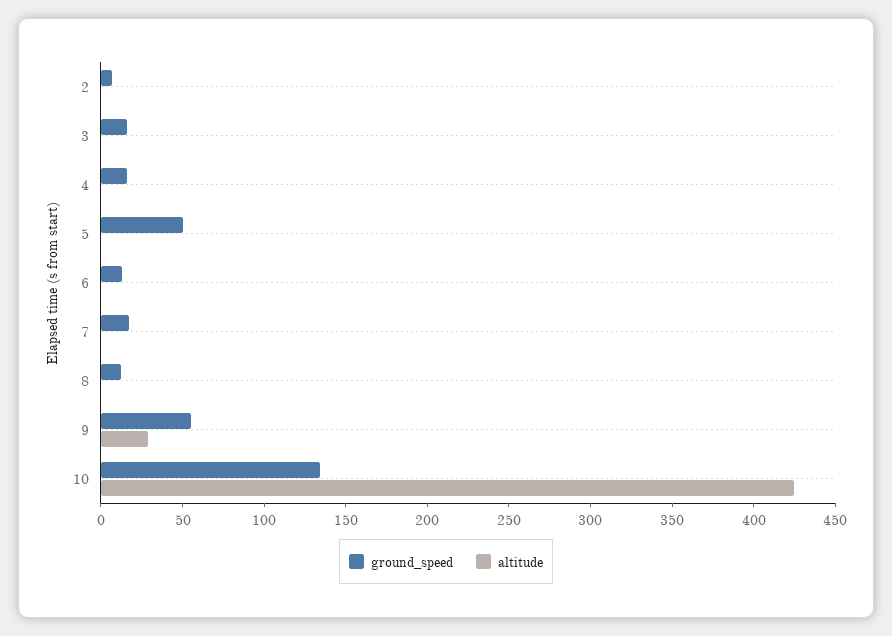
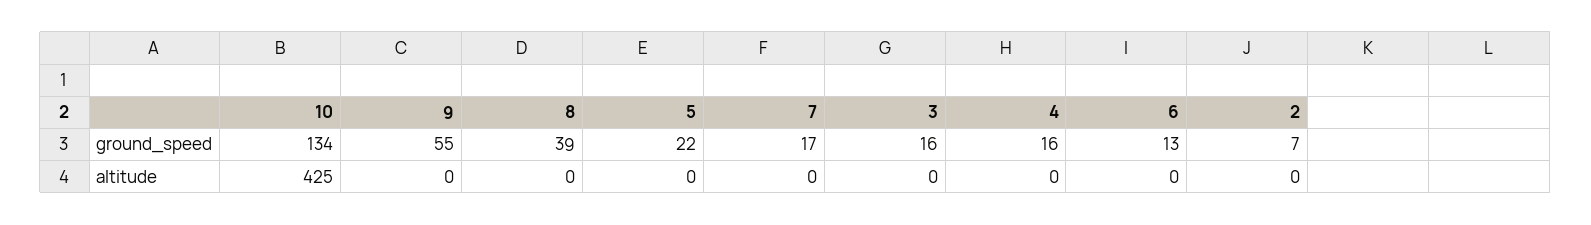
ground_speed, 5: 50 -> 22
ground_speed, 8: 10 -> 39
altitude, 9: 30 -> 0

